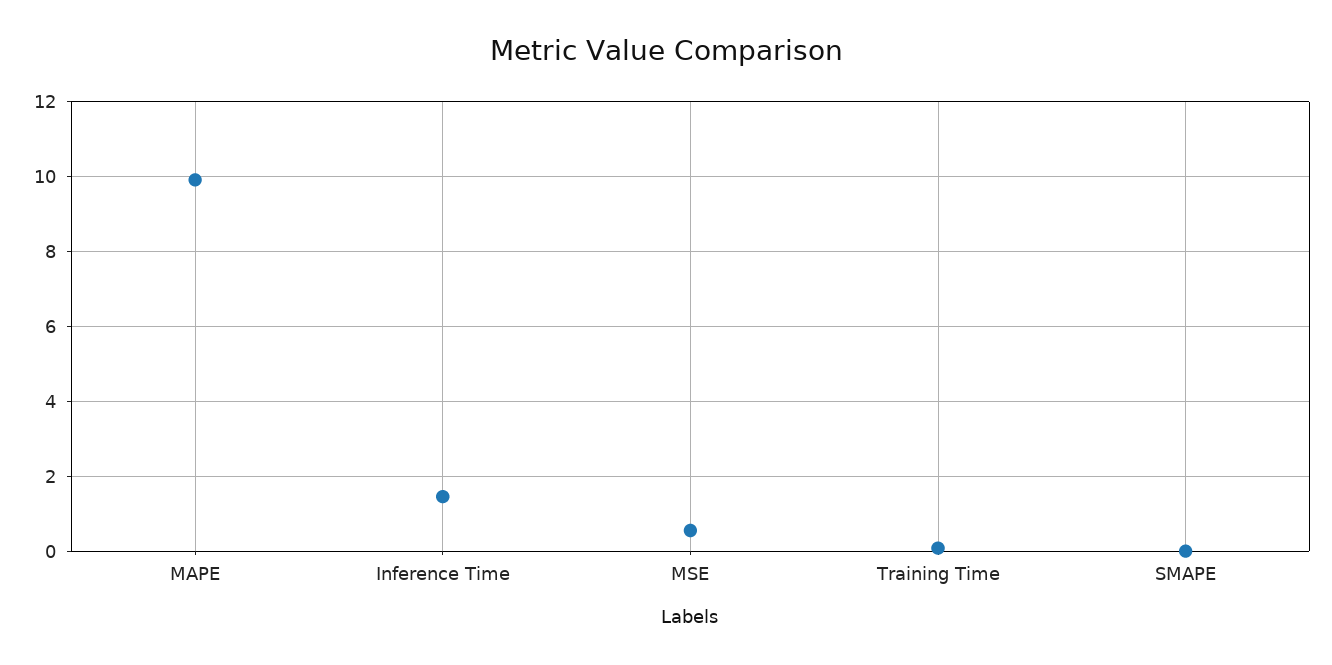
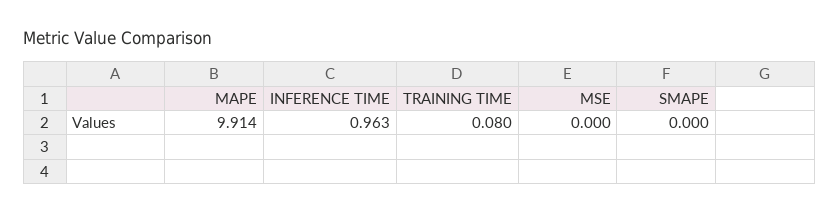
Inference Time: 1.4 -> 0.963
MSE: 0.6 -> 0

